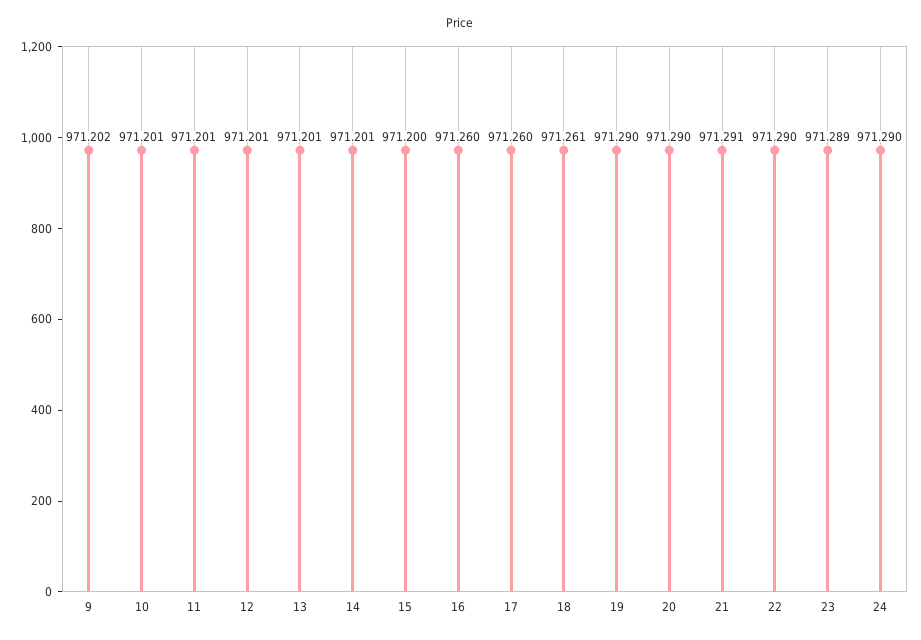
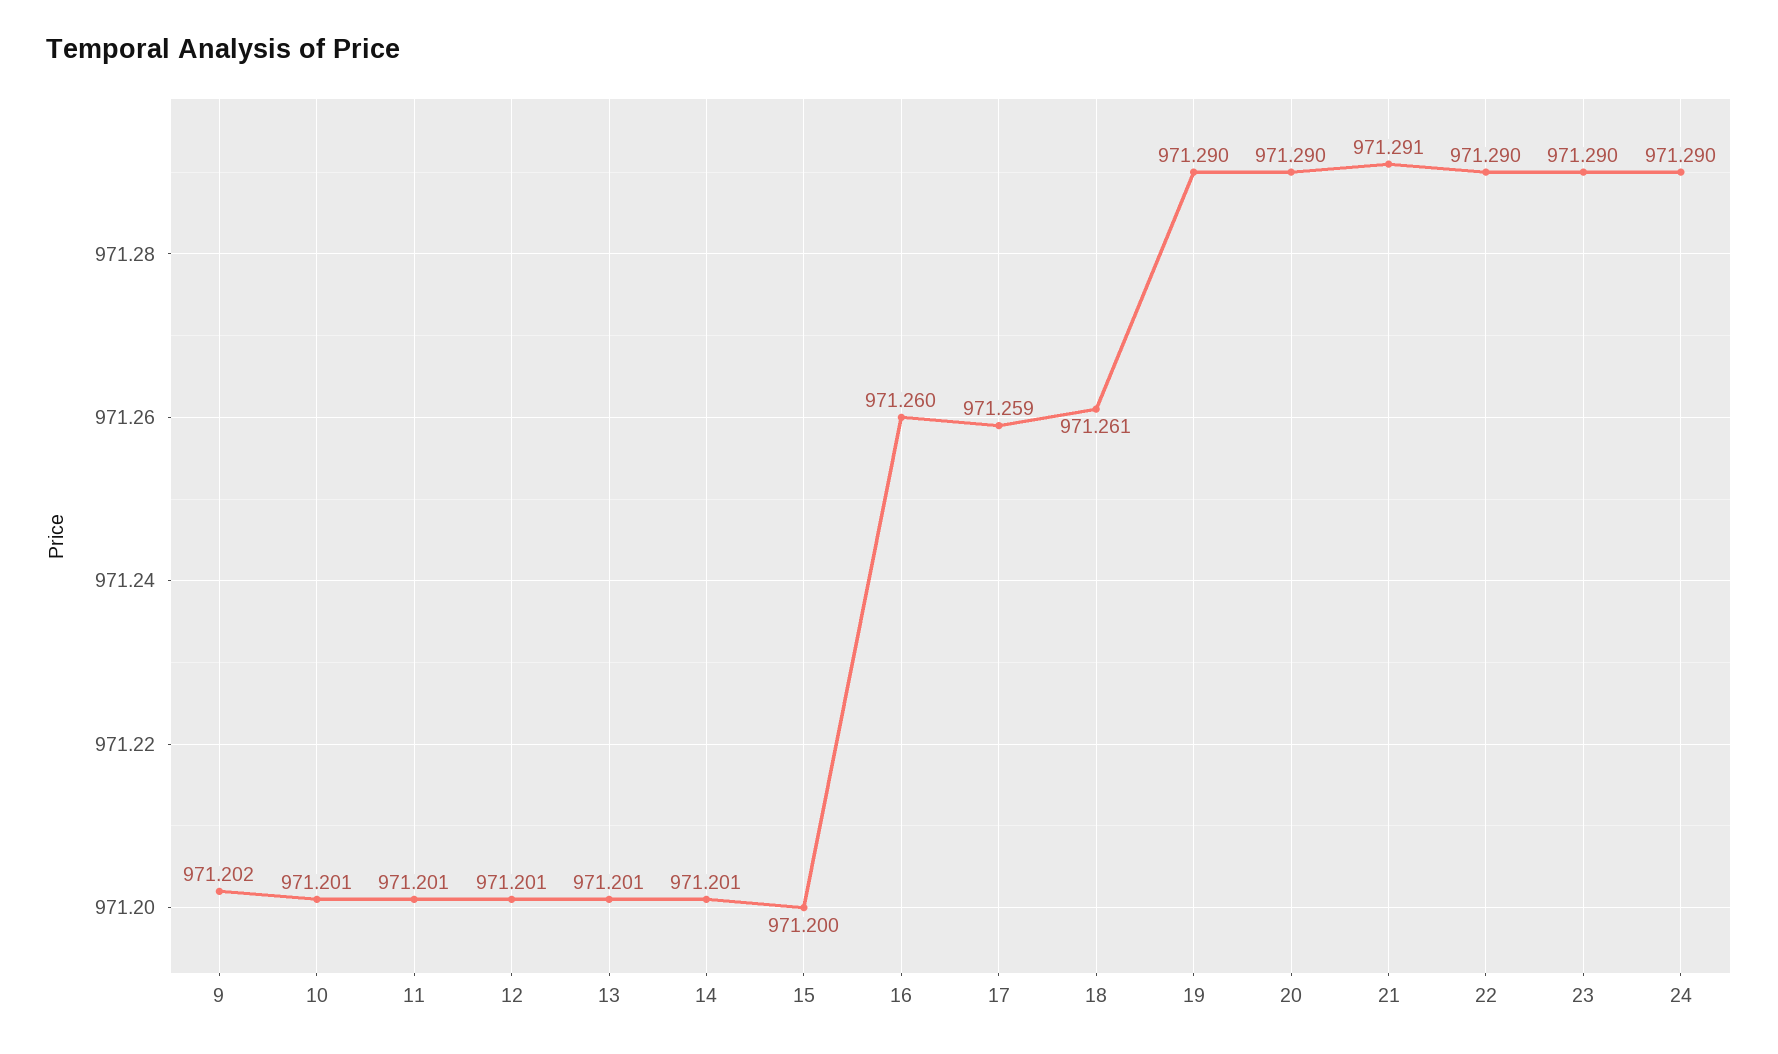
17: 971.26 -> 971.259
23: 971.289 -> 971.29

